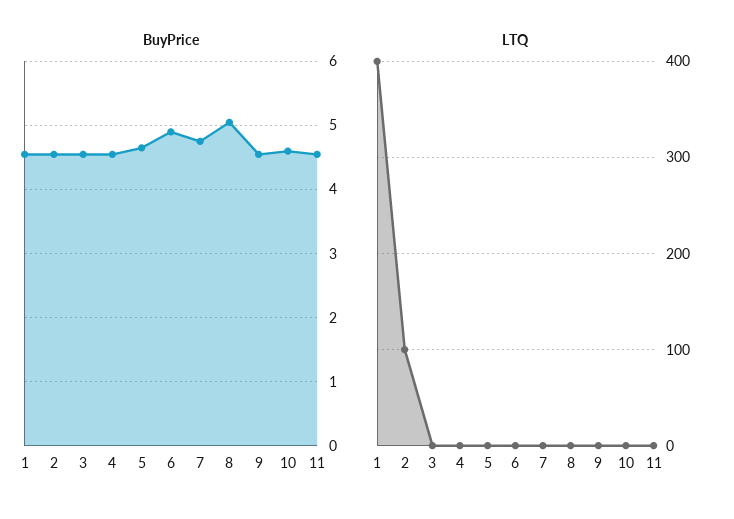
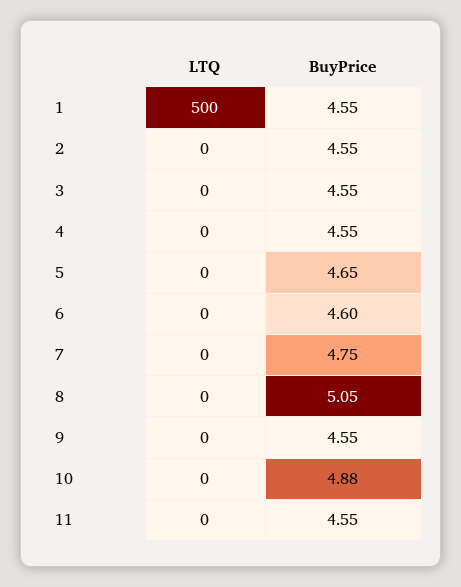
BuyPrice, 6: 4.9 -> 4.6
BuyPrice, 10: 4.6 -> 4.88
LTQ, 1: 400 -> 500
LTQ, 2: 100 -> 0

